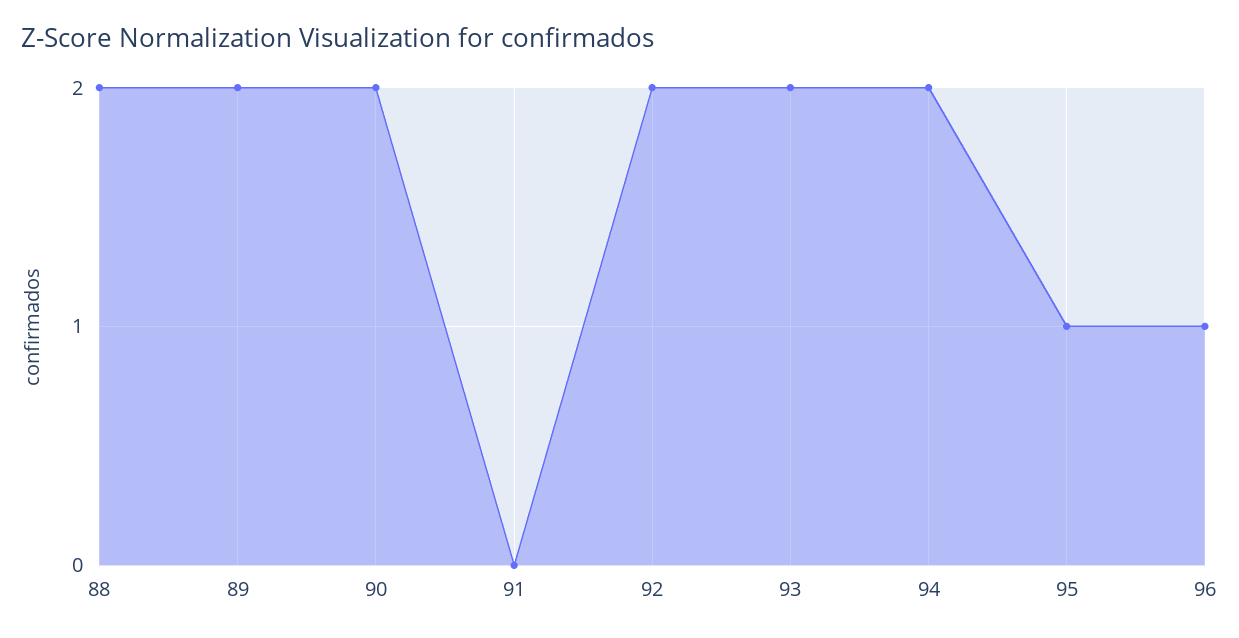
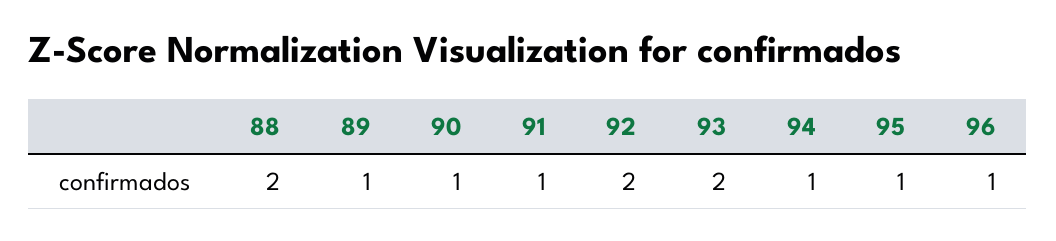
89: 2 -> 1
90: 2 -> 1
91: 0 -> 1
94: 2 -> 1

